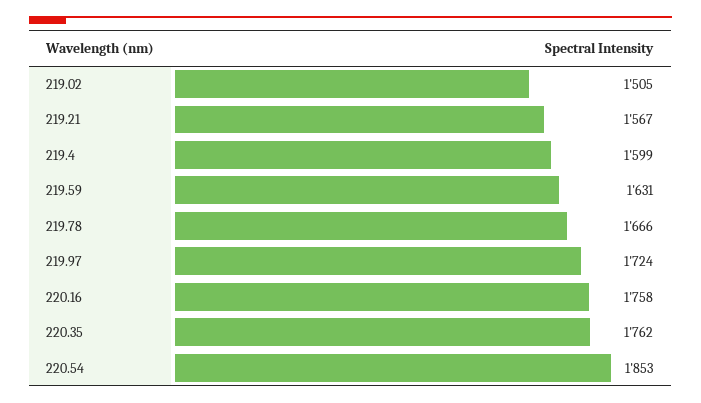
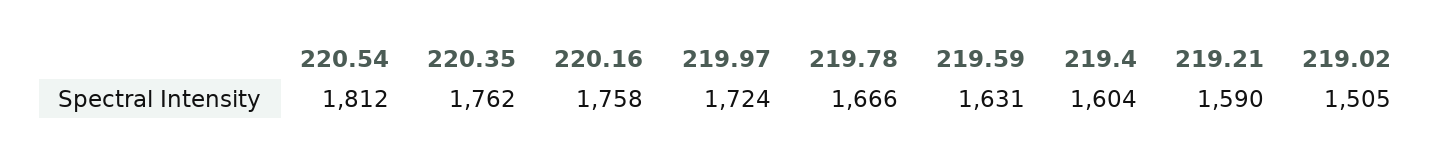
219.21: 1567 -> 1590
219.4: 1599 -> 1604
220.54: 1853 -> 1812

